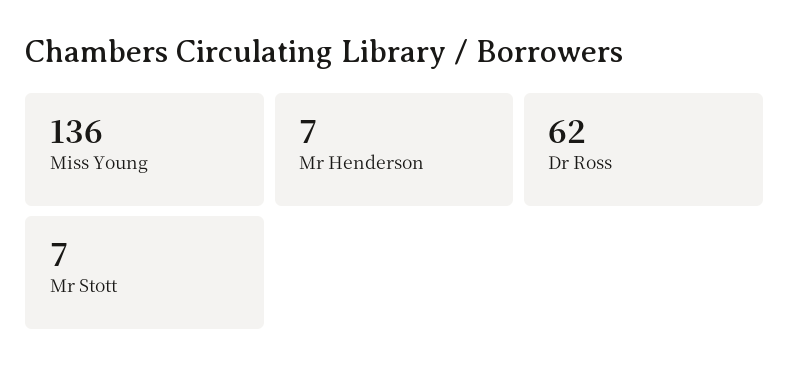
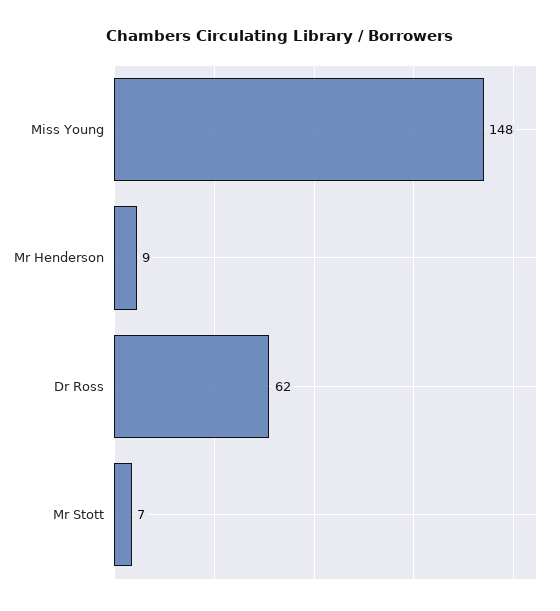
Miss Young: 136 -> 148
Mr Henderson: 7 -> 9

